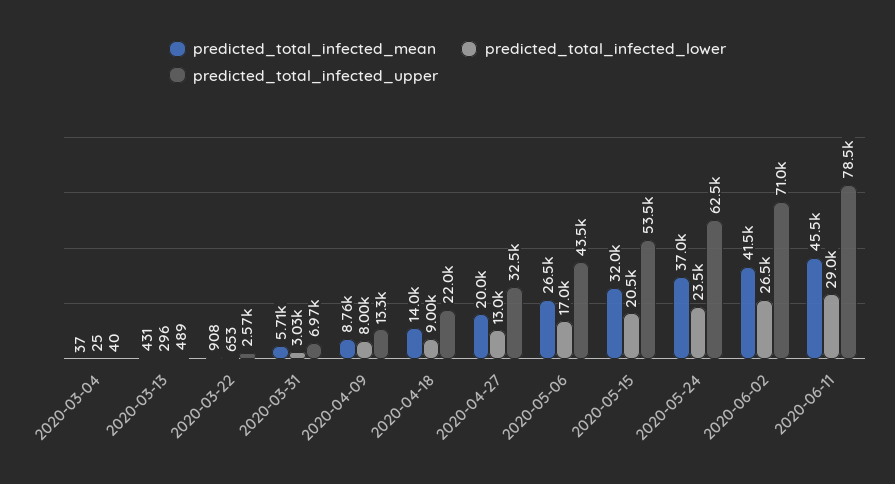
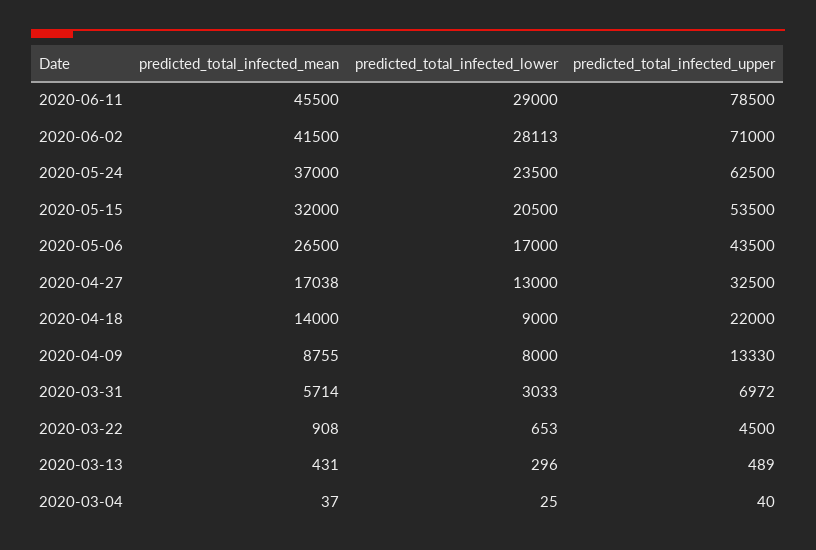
predicted_total_infected_upper, 2020-03-22: 2570 -> 4500
predicted_total_infected_mean, 2020-04-27: 20000 -> 17038
predicted_total_infected_lower, 2020-06-02: 26500 -> 28113

